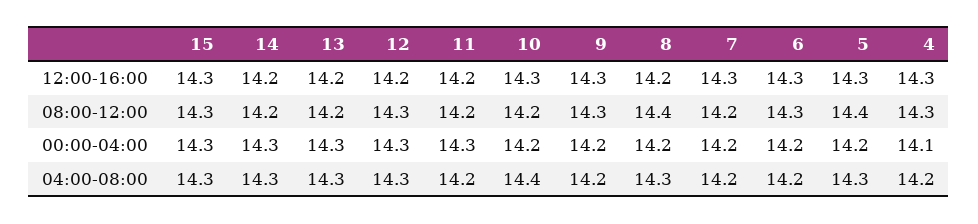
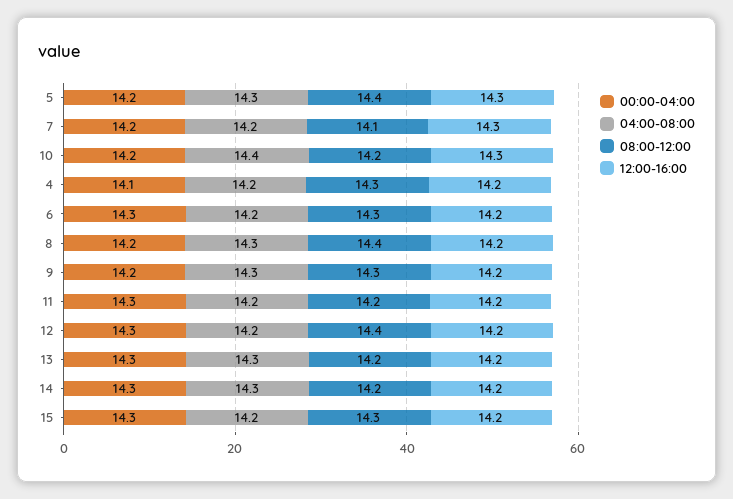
12:00-16:00, 15: 14.3 -> 14.2
12:00-16:00, 9: 14.3 -> 14.2
12:00-16:00, 6: 14.3 -> 14.2
12:00-16:00, 4: 14.3 -> 14.2
08:00-12:00, 12: 14.3 -> 14.4
08:00-12:00, 7: 14.2 -> 14.1
00:00-04:00, 6: 14.2 -> 14.3
04:00-08:00, 15: 14.3 -> 14.2
04:00-08:00, 12: 14.3 -> 14.2
04:00-08:00, 9: 14.2 -> 14.3

